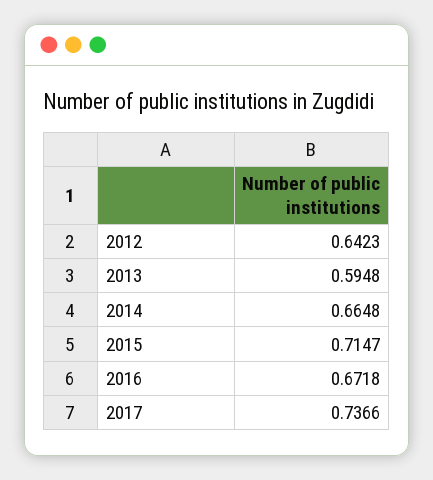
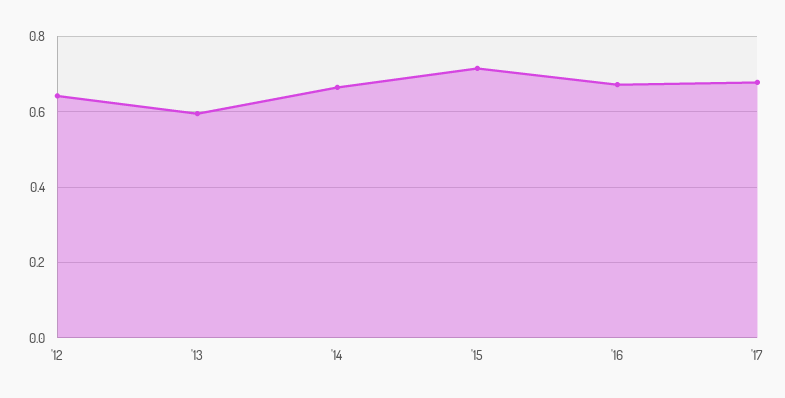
2017: 0.7366 -> 0.68

